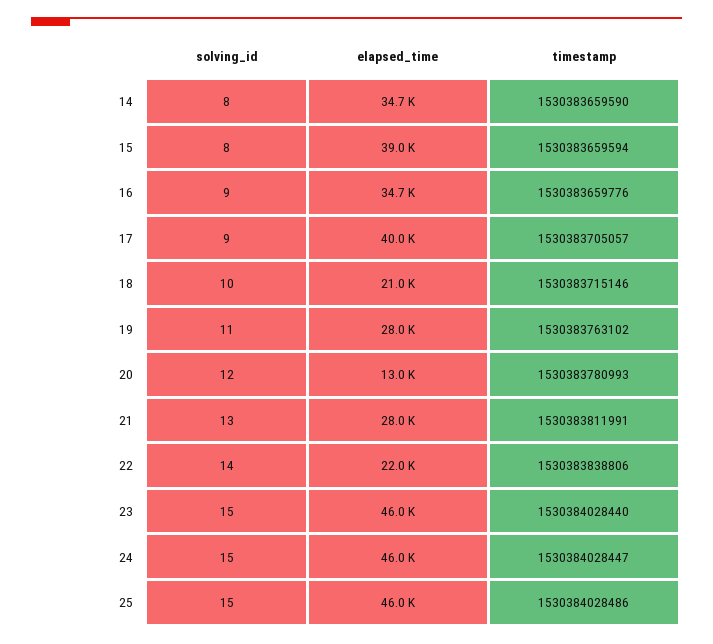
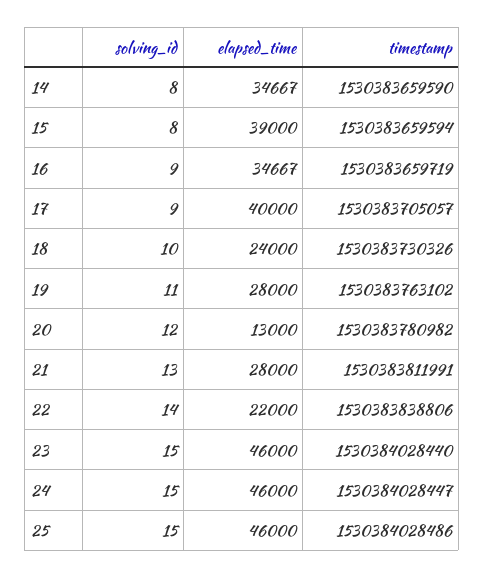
timestamp, 16: 1530383659776 -> 1530383659719
elapsed_time, 18: 21000 -> 24000
timestamp, 18: 1530383715146 -> 1530383730326
timestamp, 20: 1530383780993 -> 1530383780982

